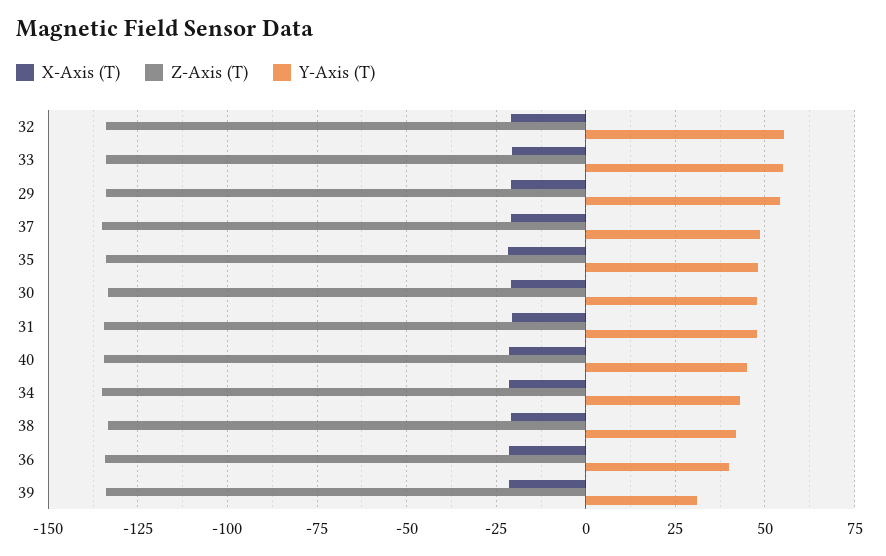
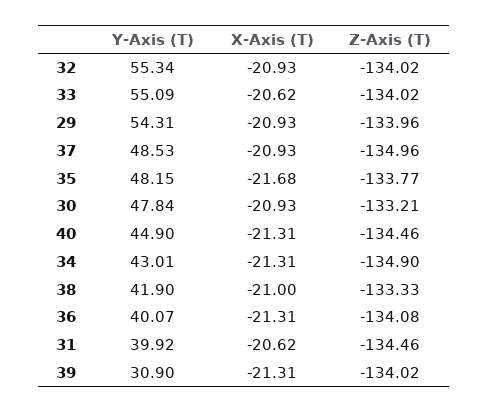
Y-Axis (T), 31: 47.5 -> 39.92

